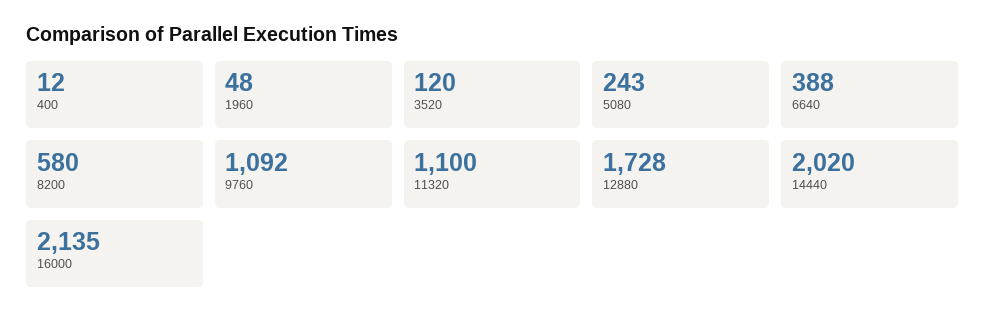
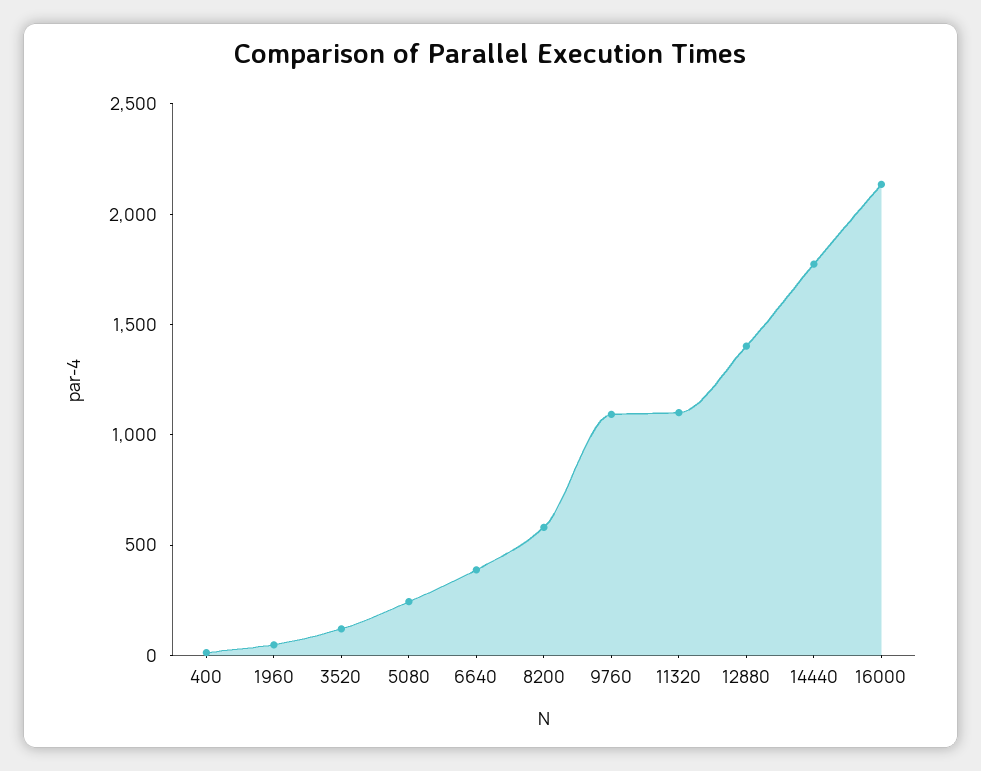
12880: 1728 -> 1400
14440: 2020 -> 1800

